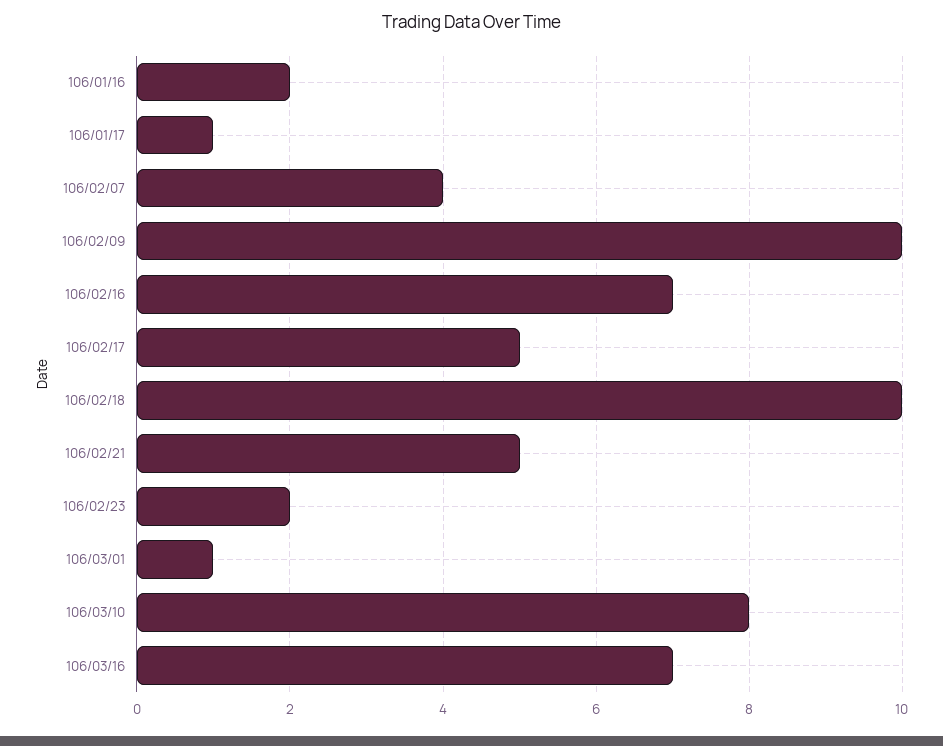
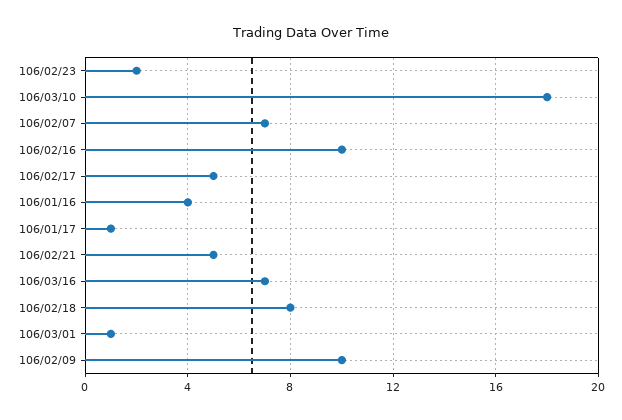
106/01/16: 2 -> 4
106/02/07: 4 -> 7
106/02/16: 7 -> 10
106/02/18: 10 -> 8
106/03/10: 8 -> 18

